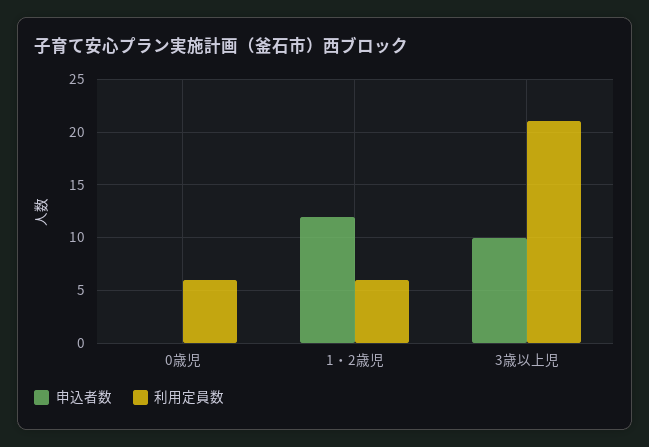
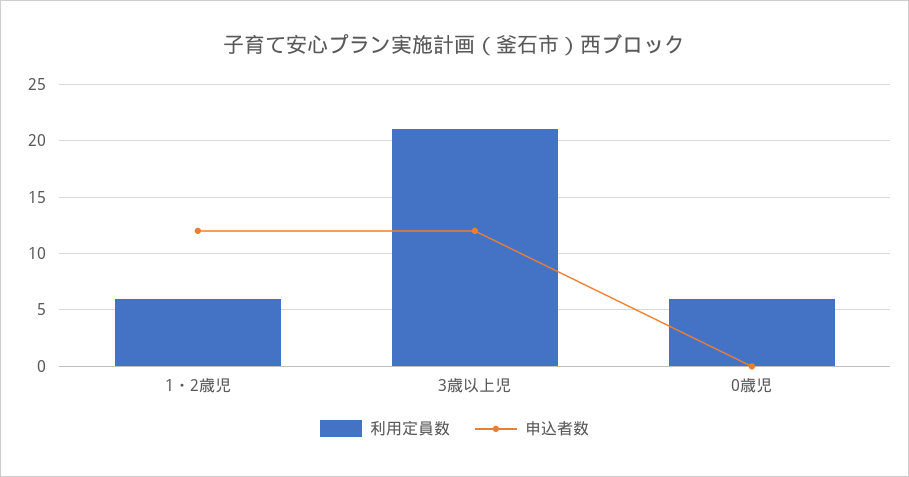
申込者数, 3歳以上児: 10 -> 12

